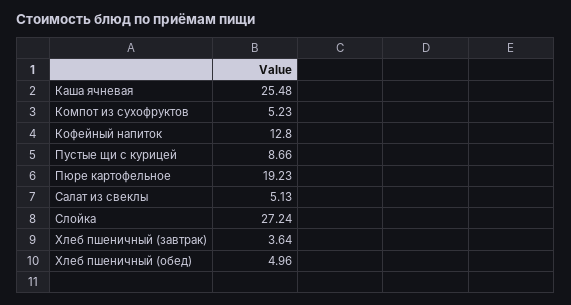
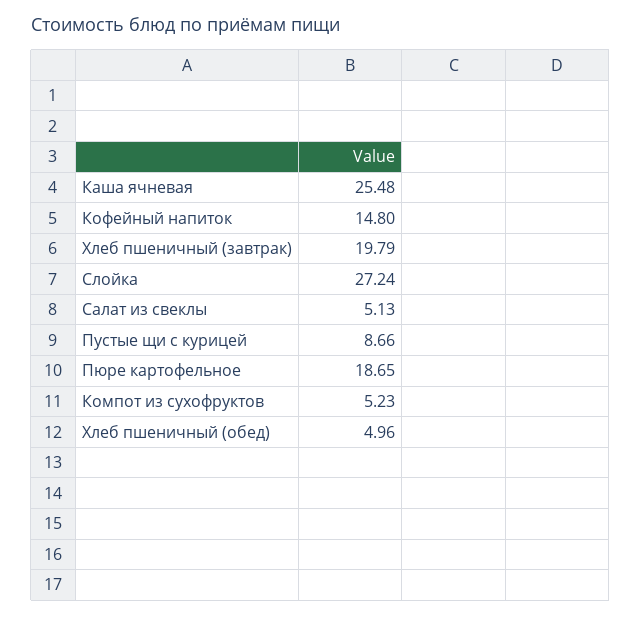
Кофейный напиток: 12.8 -> 14.8
Пюре картофельное: 19.23 -> 18.65
Хлеб пшеничный (завтрак): 3.64 -> 19.79

